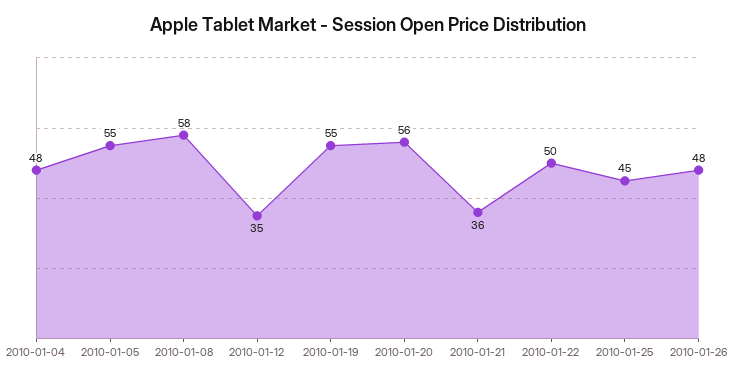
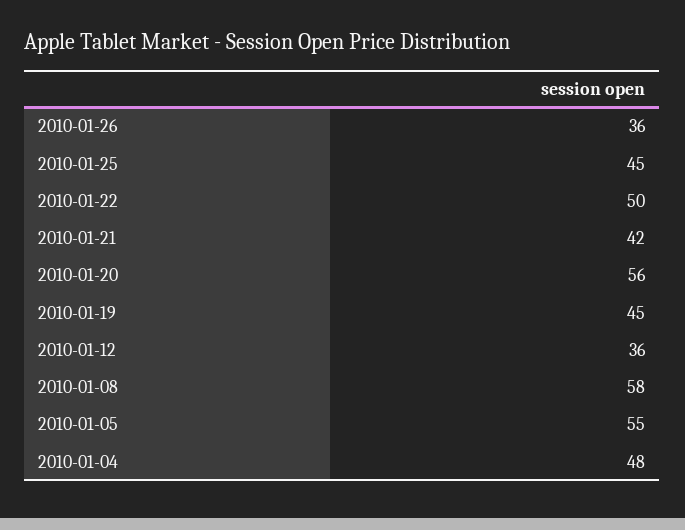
2010-01-12: 35 -> 36
2010-01-19: 55 -> 45
2010-01-21: 36 -> 42
2010-01-26: 48 -> 36

